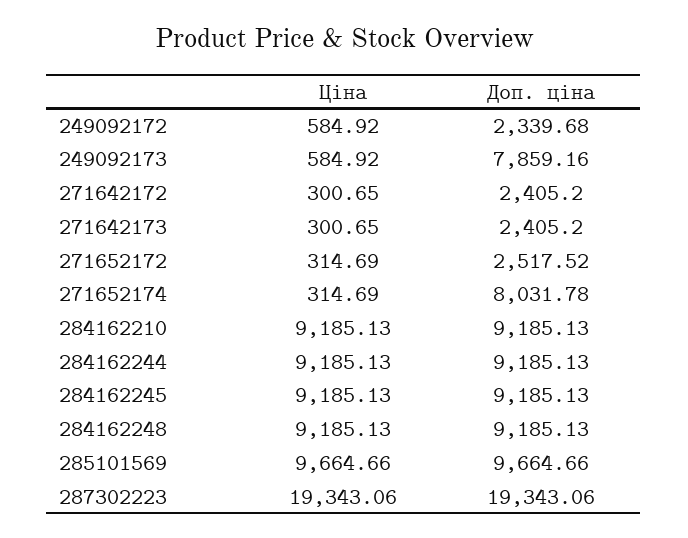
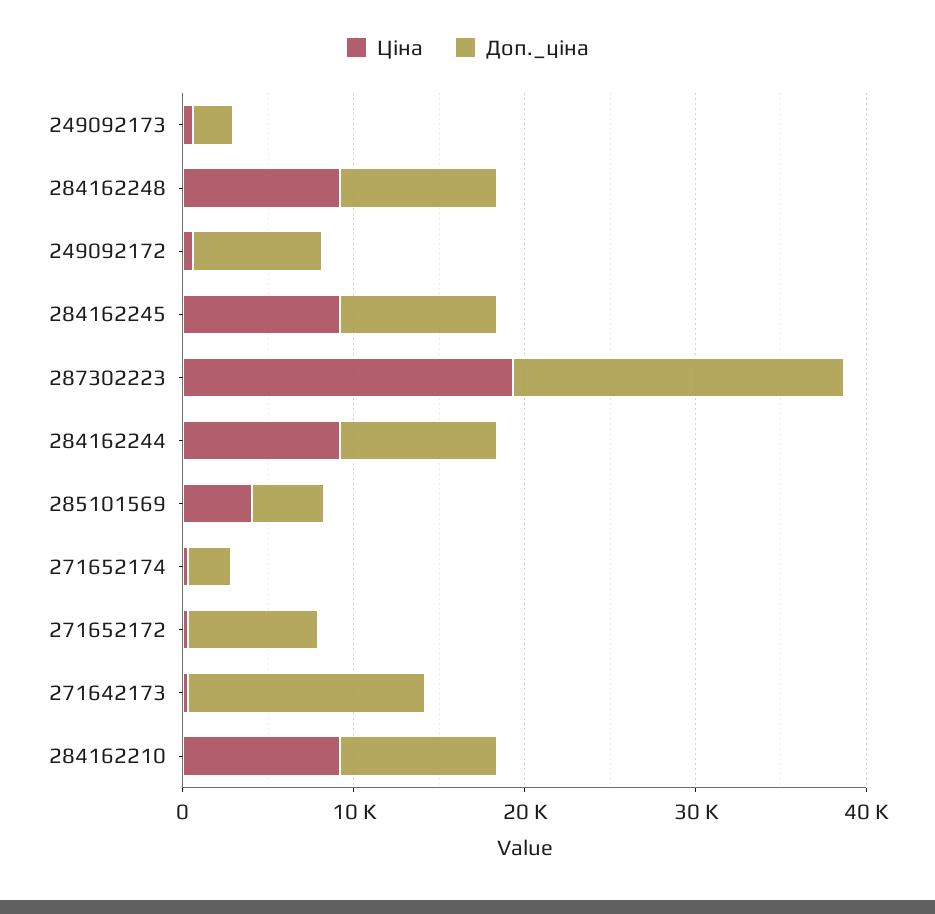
Доп. ціна, 249092172: 2339.68 -> 8000
Доп. ціна, 249092173: 7859.16 -> 2000
Ціна, 271642172: 300.65 -> none
Доп. ціна, 271642172: 2405.2 -> none
Доп. ціна, 271642173: 2405.2 -> 14000
Доп. ціна, 271652172: 2517.52 -> 8000
Доп. ціна, 271652174: 8031.78 -> 2000
Ціна, 285101569: 9664.66 -> 4000
Доп. ціна, 285101569: 9664.66 -> 4000

